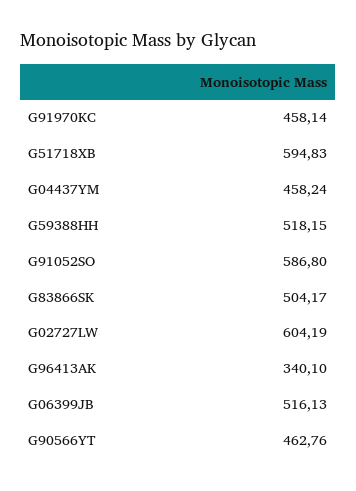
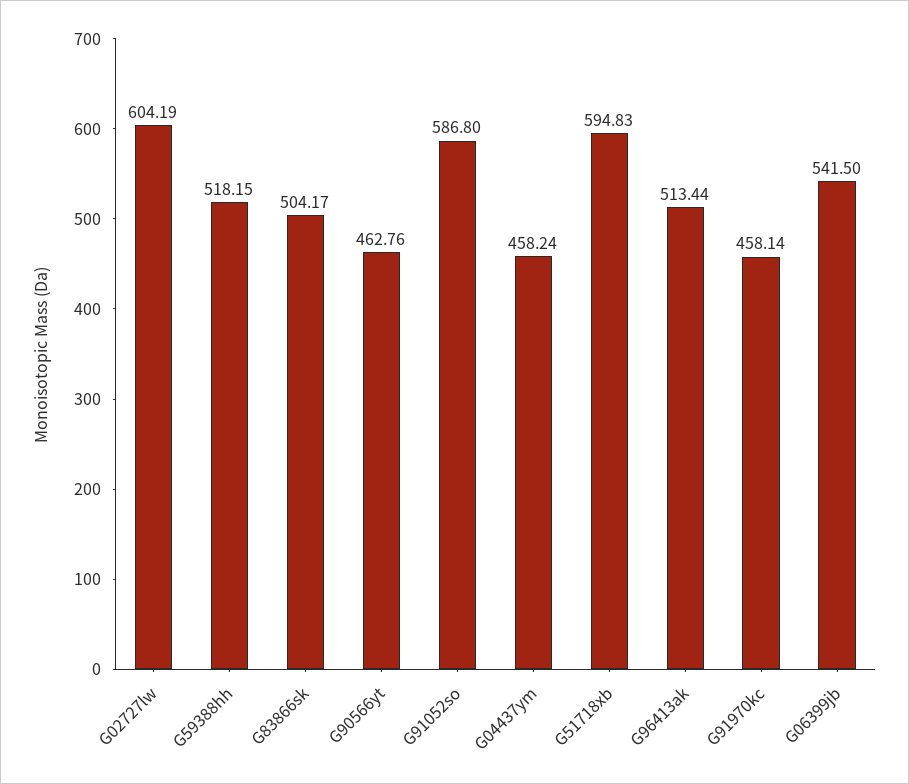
G96413AK: 340.1 -> 513.44
G06399JB: 516.13 -> 541.5

